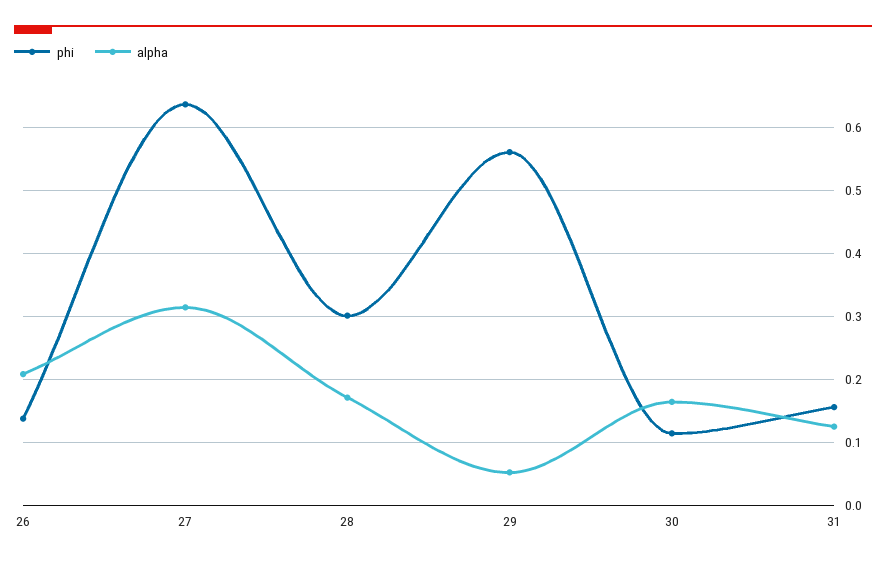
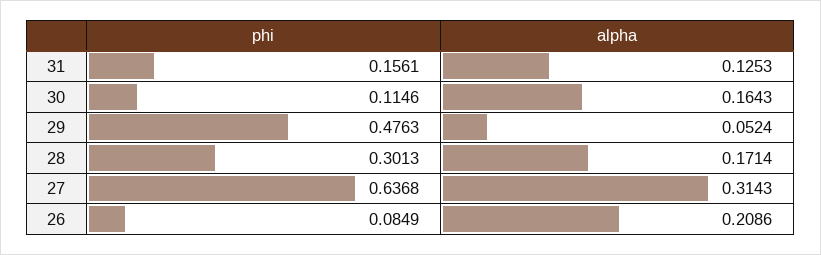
phi, 26: 0.14 -> 0.0849
phi, 29: 0.56 -> 0.4763

